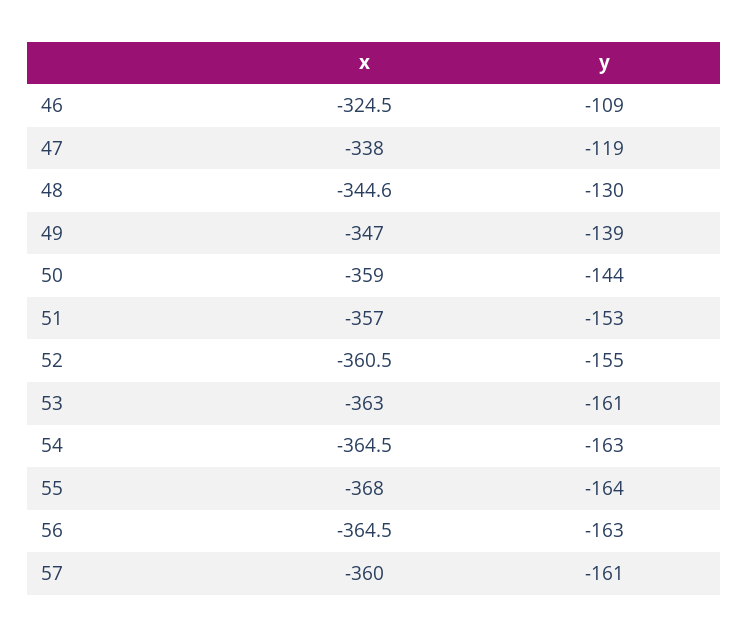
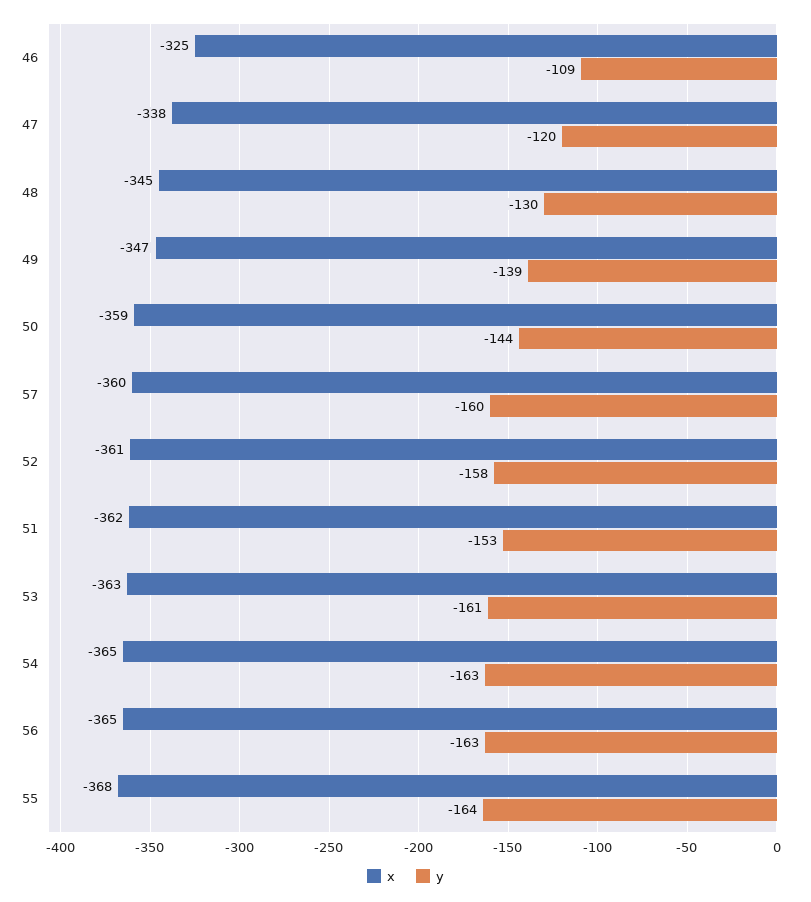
y, 47: -119 -> -120
x, 51: -357 -> -362
y, 52: -155 -> -158
y, 57: -161 -> -160

